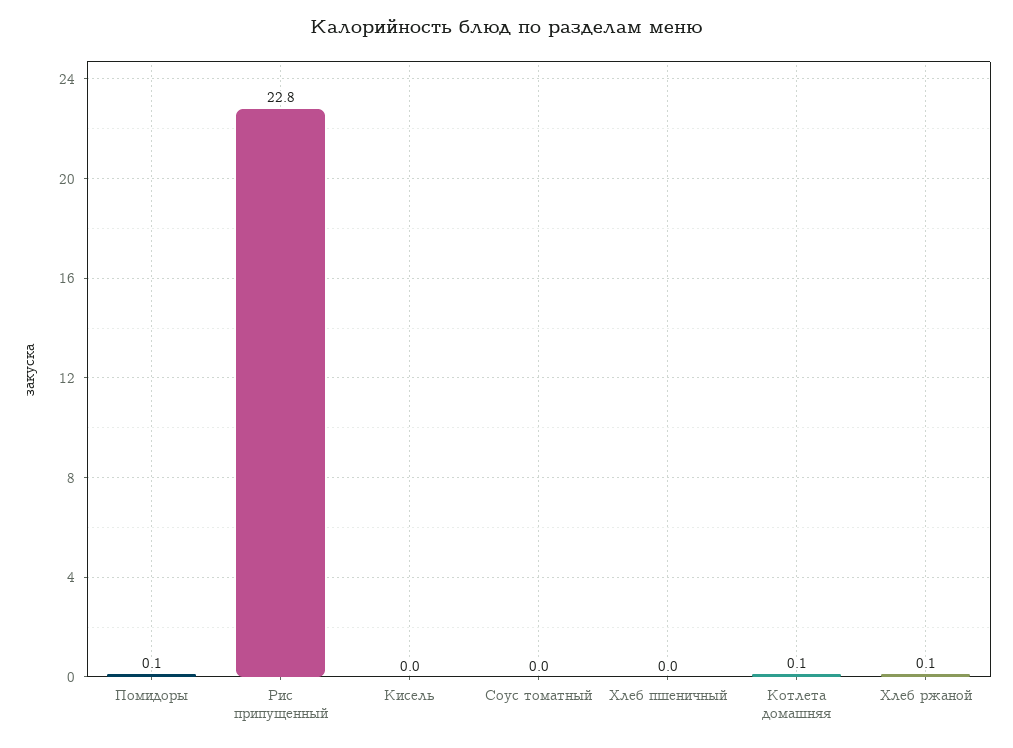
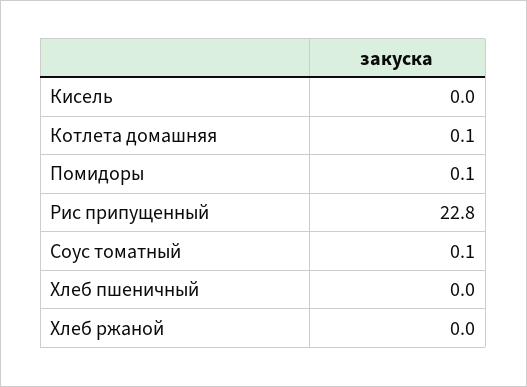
Соус томатный: 0 -> 0.1
Хлеб ржаной: 0.1 -> 0

